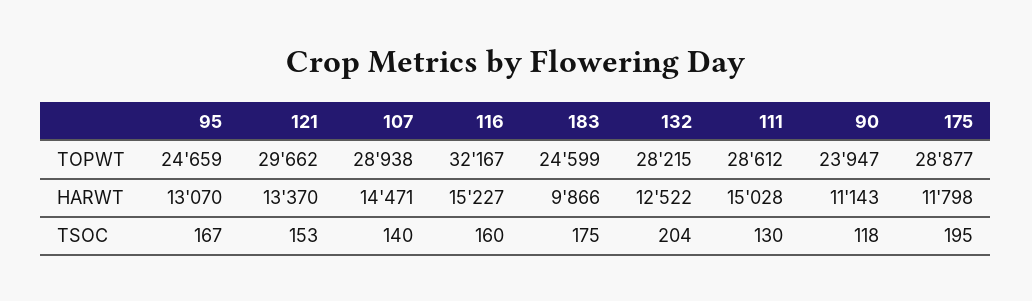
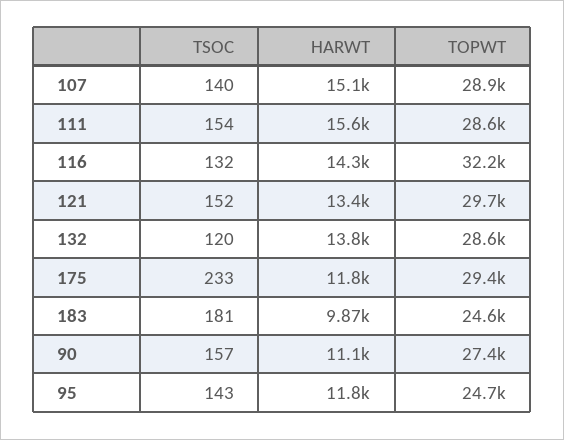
132, TOPWT: 28215 -> 28600
90, TOPWT: 23947 -> 27400
175, TOPWT: 28877 -> 29400
95, HARWT: 13070 -> 11800
107, HARWT: 14471 -> 15100
116, HARWT: 15227 -> 14300
132, HARWT: 12522 -> 13800
111, HARWT: 15028 -> 15600
95, TSOC: 167 -> 143
121, TSOC: 153 -> 152
116, TSOC: 160 -> 132
183, TSOC: 175 -> 181
132, TSOC: 204 -> 120
111, TSOC: 130 -> 154
90, TSOC: 118 -> 157
175, TSOC: 195 -> 233

